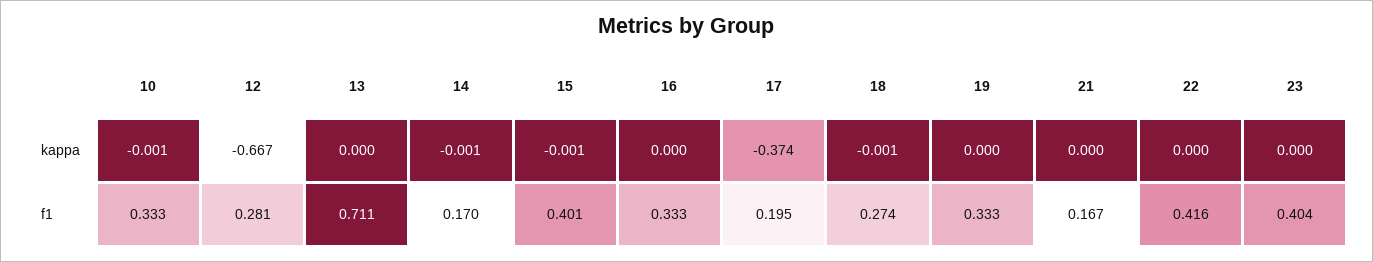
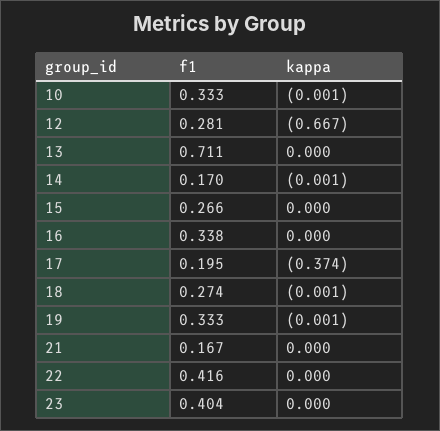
15, kappa: -0.001 -> 0
19, kappa: 0 -> -0.001
15, f1: 0.401 -> 0.266
16, f1: 0.333 -> 0.338

